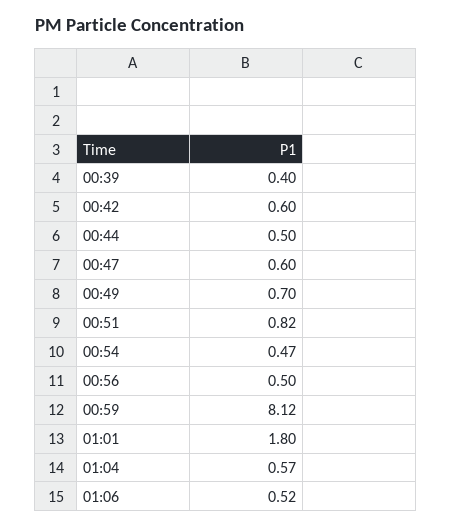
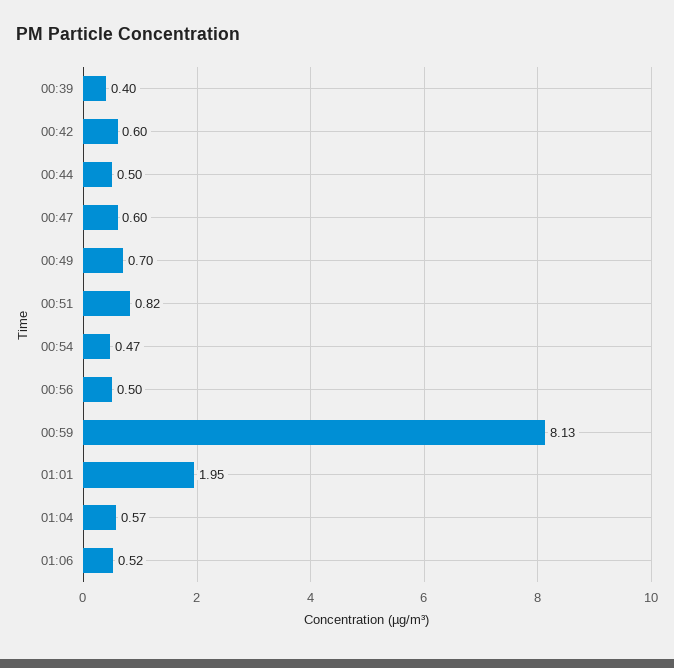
00:59: 8.12 -> 8.13
01:01: 1.8 -> 1.95

